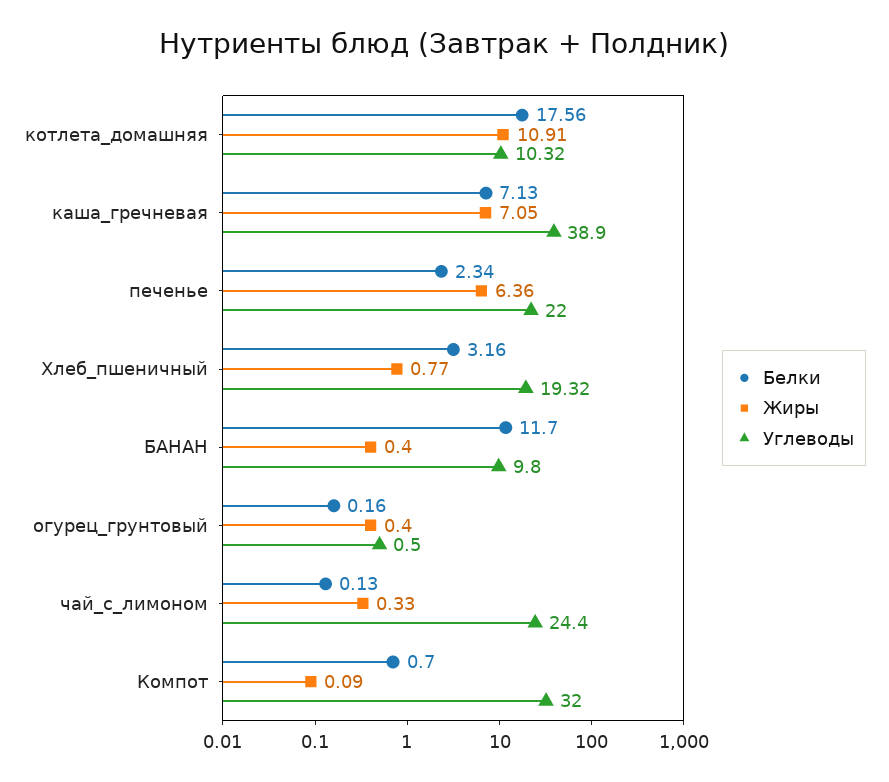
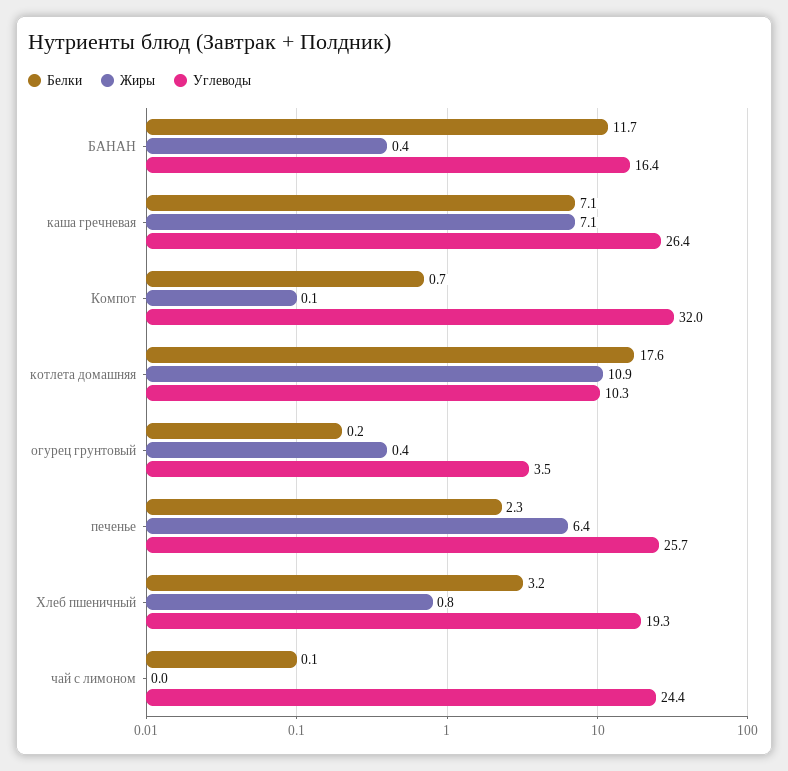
Углеводы, каша_гречневая: 38.9 -> 26.4
Углеводы, печенье: 22 -> 25.7
Углеводы, БАНАН: 9.8 -> 16.4
Углеводы, огурец_грунтовый: 0.5 -> 3.5
Жиры, чай_с_лимоном: 0.33 -> 0

